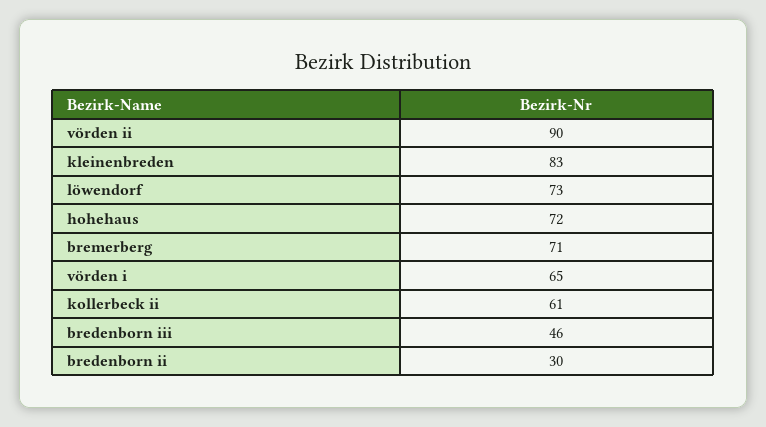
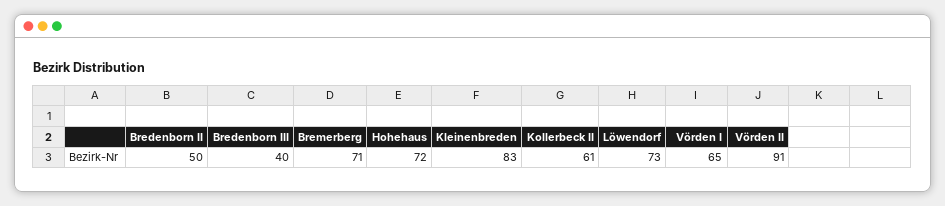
vörden ii: 90 -> 91
bredenborn iii: 46 -> 40
bredenborn ii: 30 -> 50

